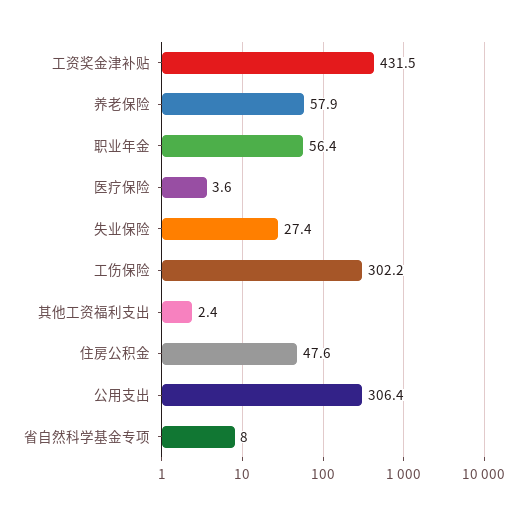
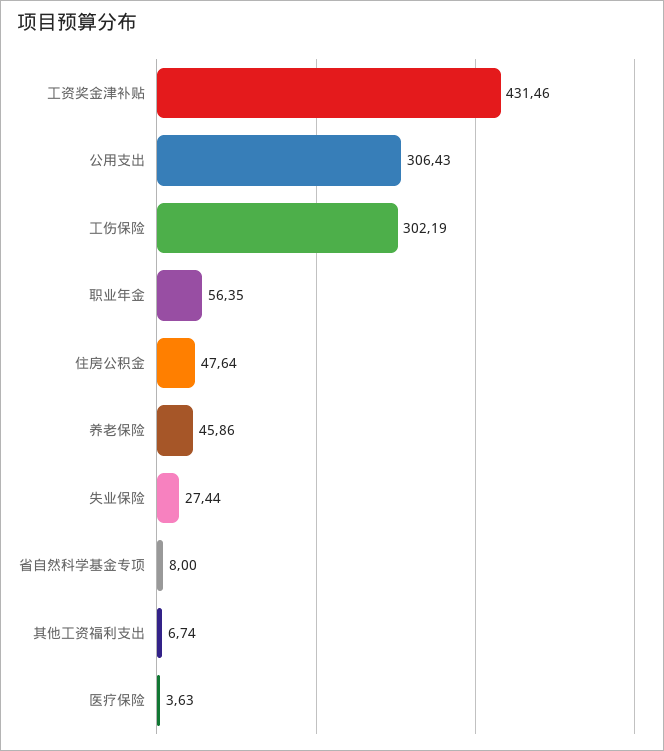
养老保险: 57.9 -> 45.86
其他工资福利支出: 2.4 -> 6.74

